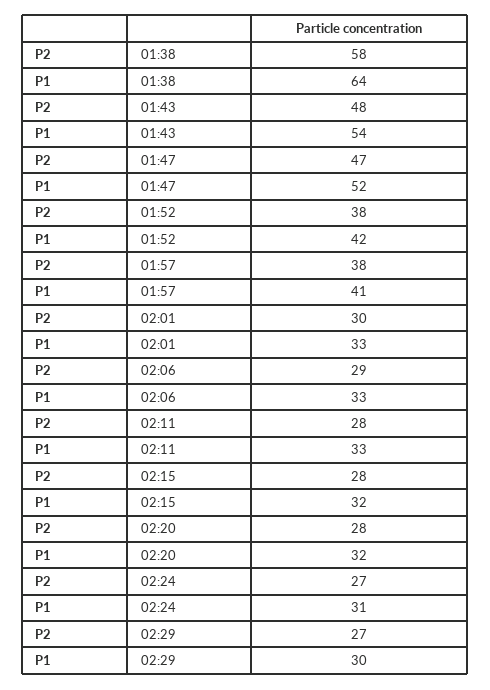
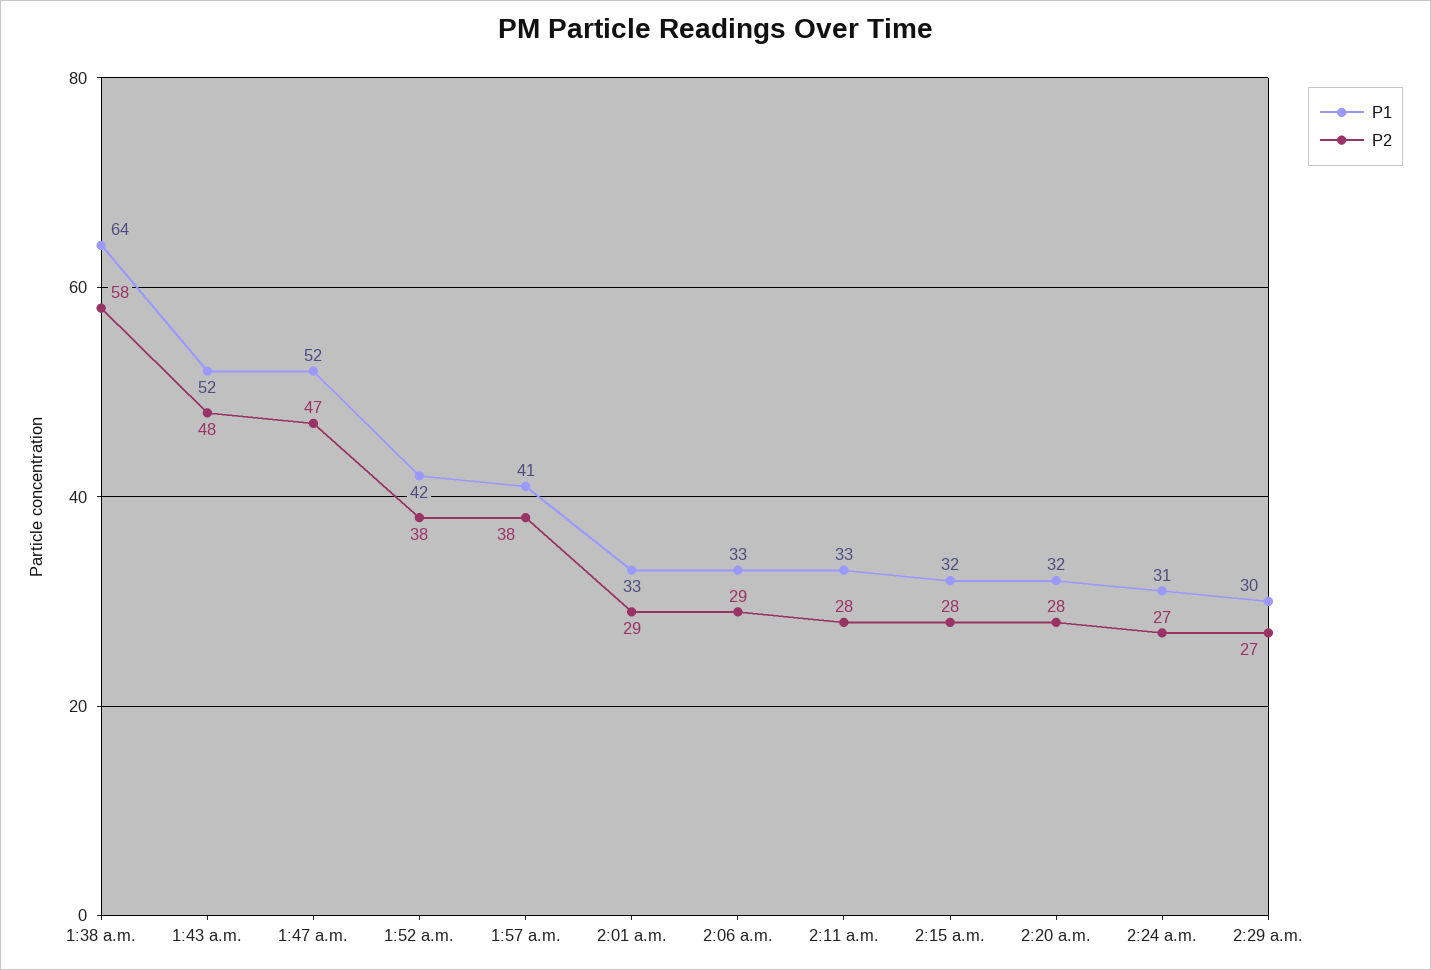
P1, 01:43: 54 -> 52
P2, 02:01: 30 -> 29

